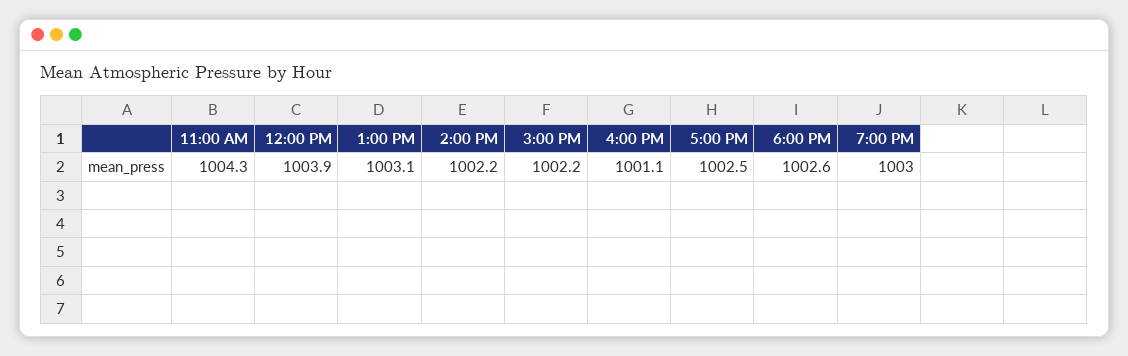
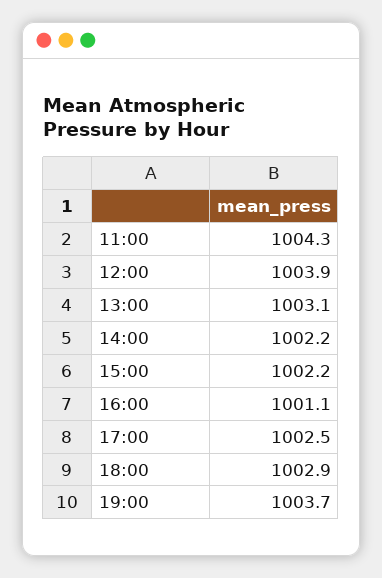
6:00 PM: 1002.6 -> 1002.9
7:00 PM: 1003 -> 1003.7

